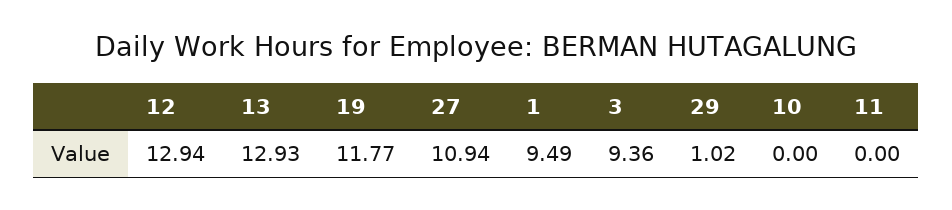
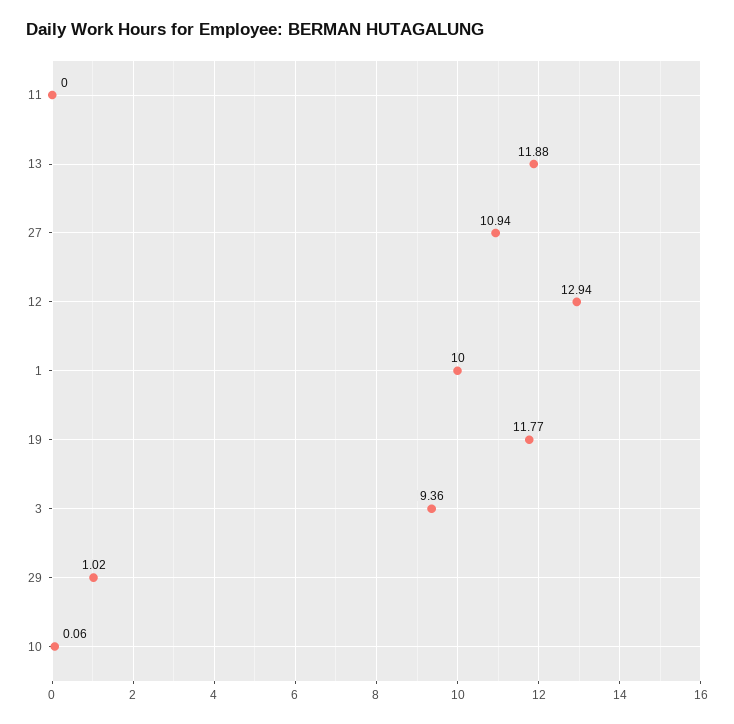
13: 12.93 -> 11.88
1: 9.49 -> 10
10: 0 -> 0.06

